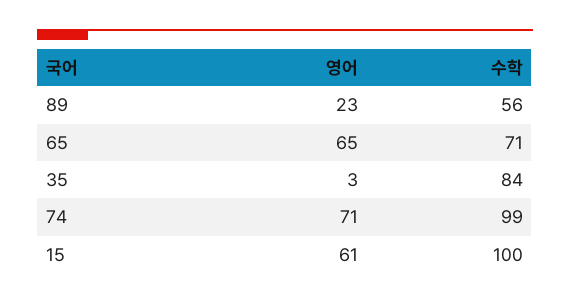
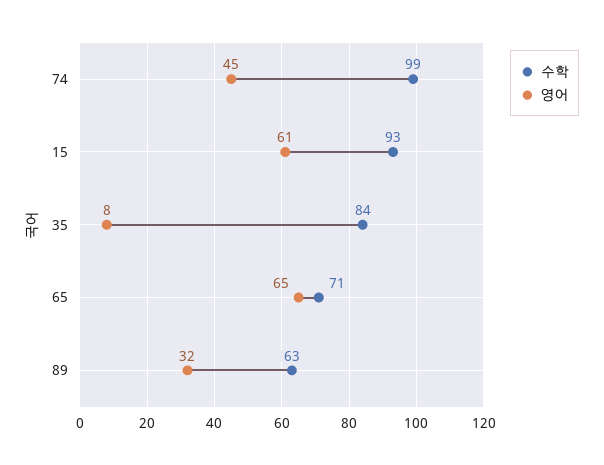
영어, 89: 23 -> 32
수학, 89: 56 -> 63
영어, 35: 3 -> 8
영어, 74: 71 -> 45
수학, 15: 100 -> 93

